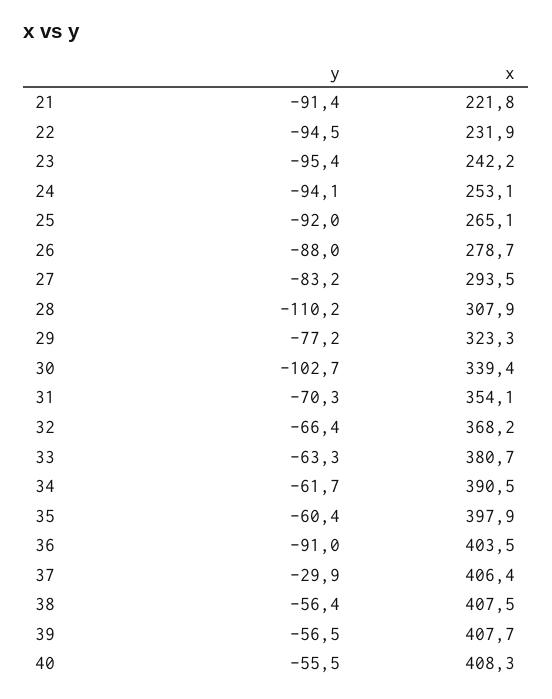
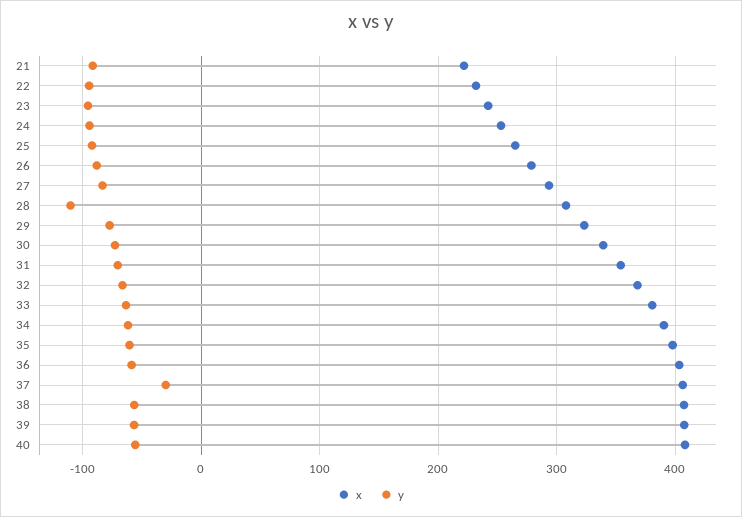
y, 30: -102.7 -> -70
y, 36: -91 -> -60

